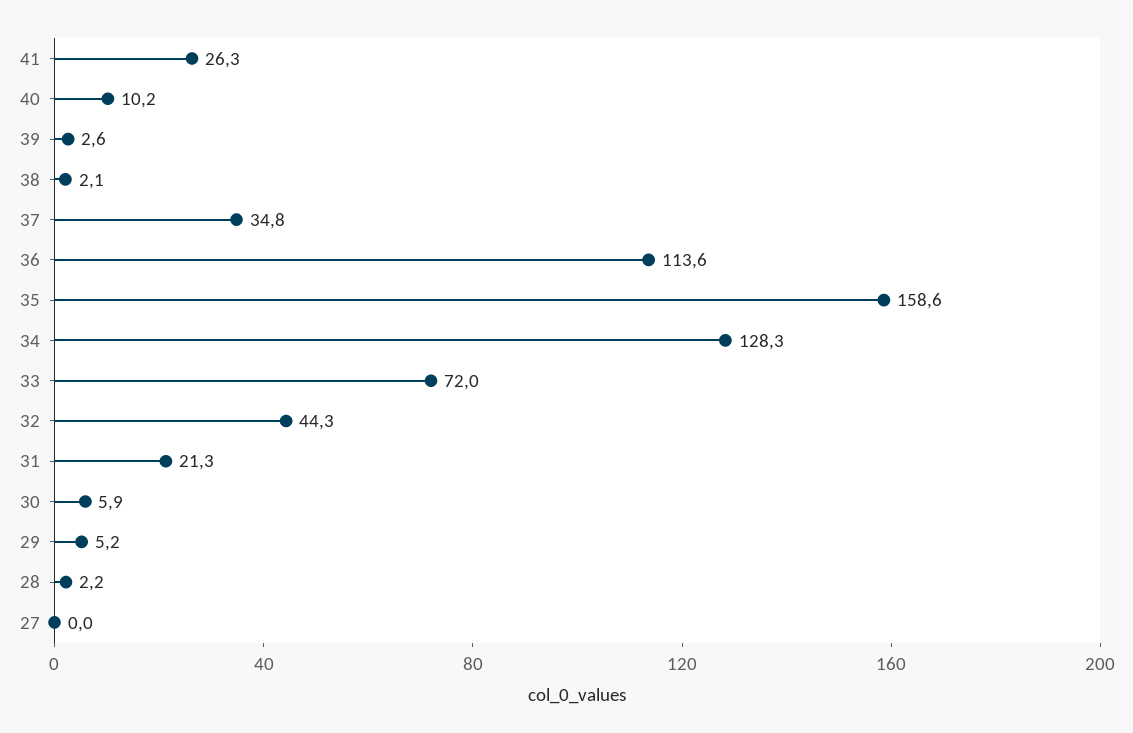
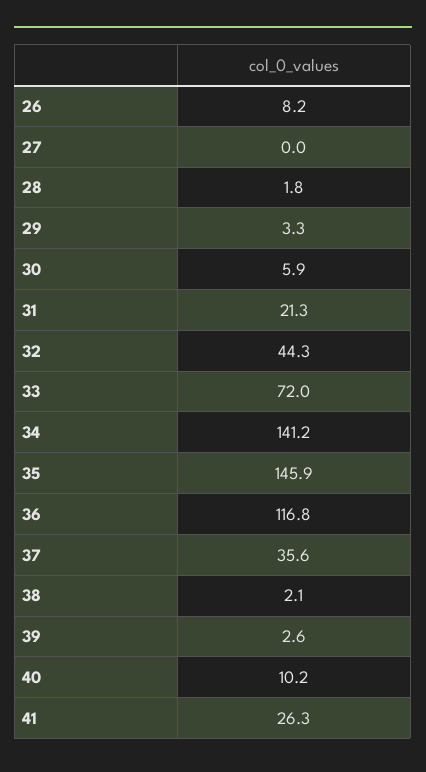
37: 34.8 -> 35.6
36: 113.6 -> 116.8
35: 158.6 -> 145.9
34: 128.3 -> 141.2
29: 5.2 -> 3.3
28: 2.2 -> 1.8
26: none -> 8.2

